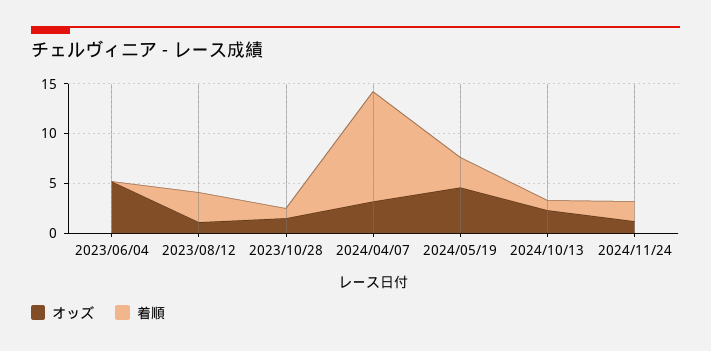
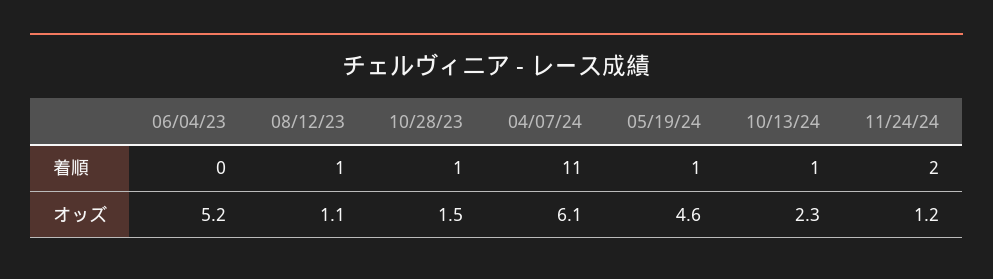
着順, 2023/08/12: 3 -> 1
オッズ, 2024/04/07: 3 -> 6.1
着順, 2024/05/19: 3 -> 1

